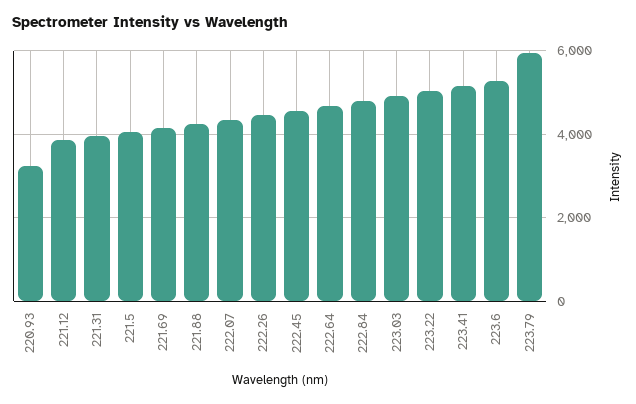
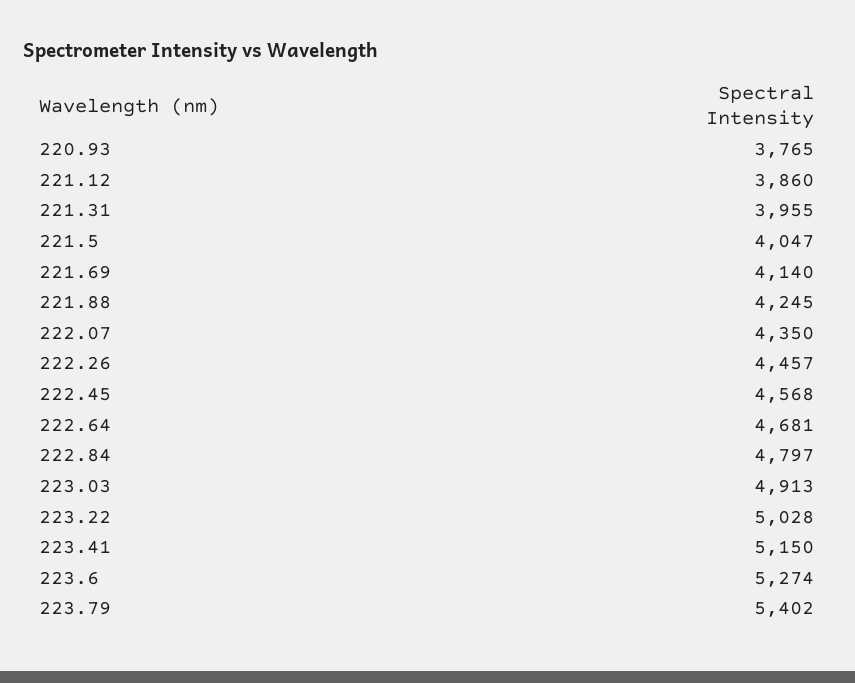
220.93: 3200 -> 3765
223.79: 6000 -> 5402

